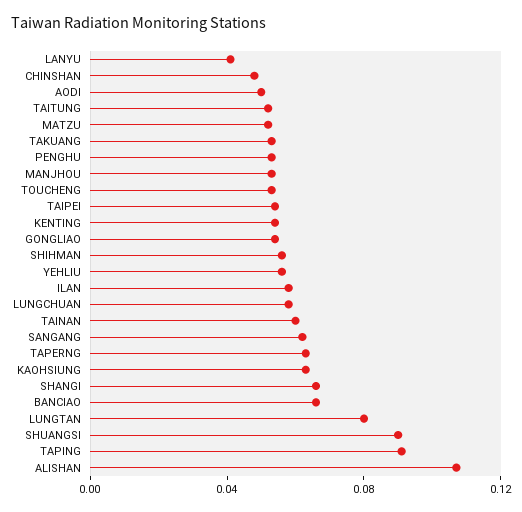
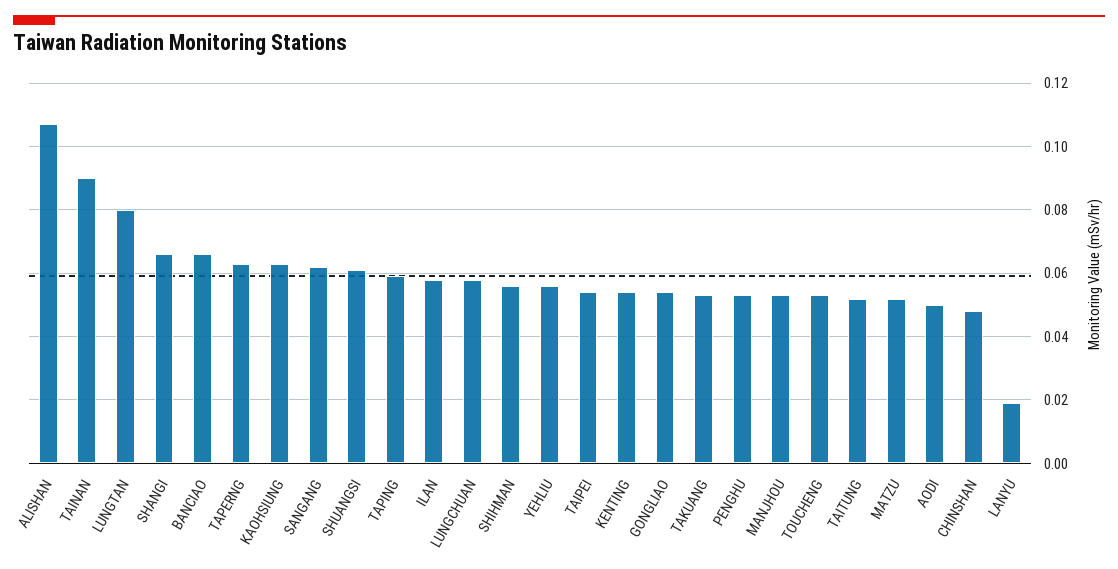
LANYU: 0.04 -> 0.02
TAINAN: 0.06 -> 0.09
SHUANGSI: 0.09 -> 0.06
TAPING: 0.09 -> 0.06

